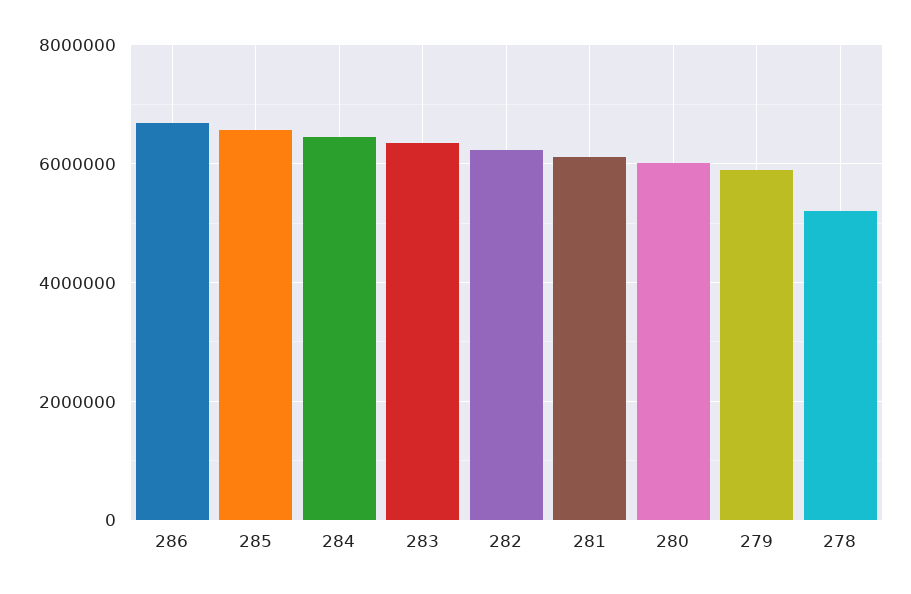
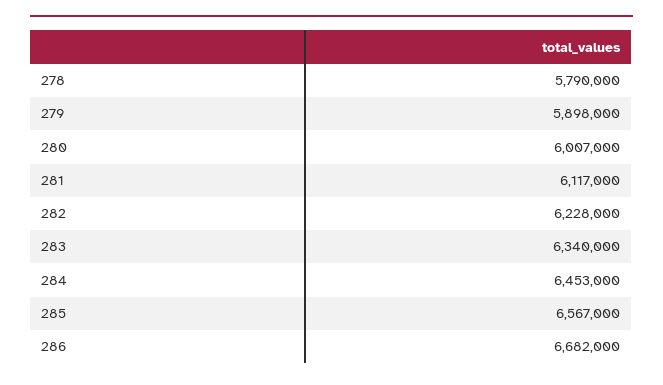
278: 5200000 -> 5790000

